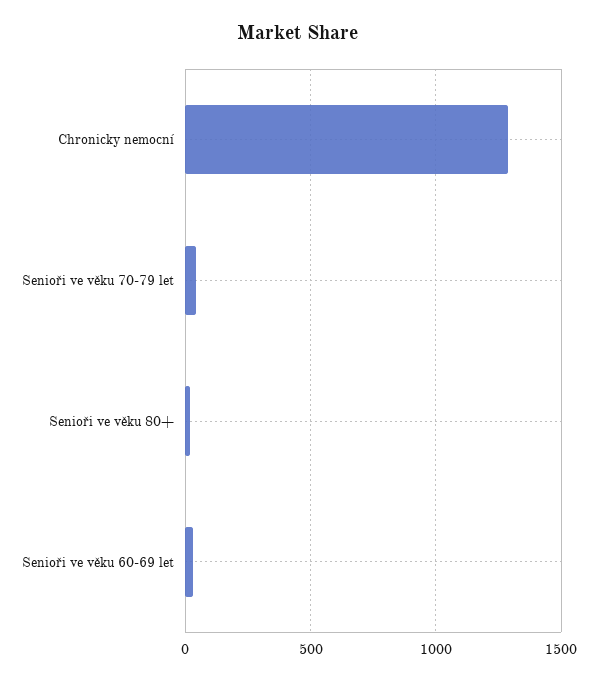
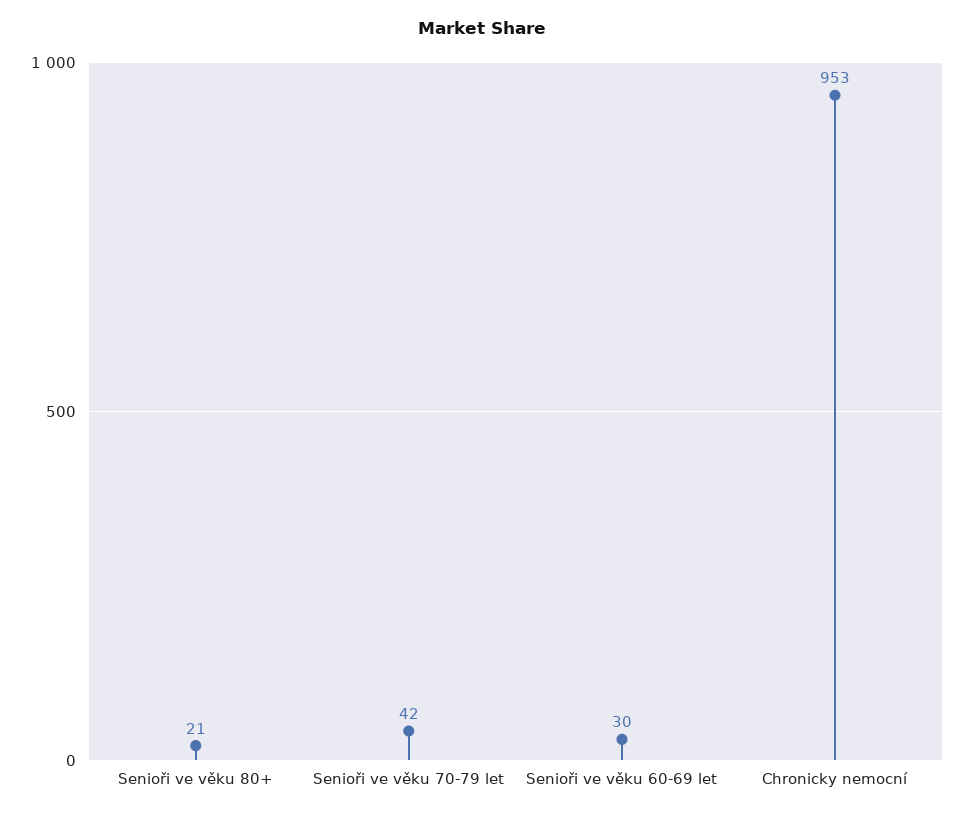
Chronicky nemocní: 1300 -> 953

